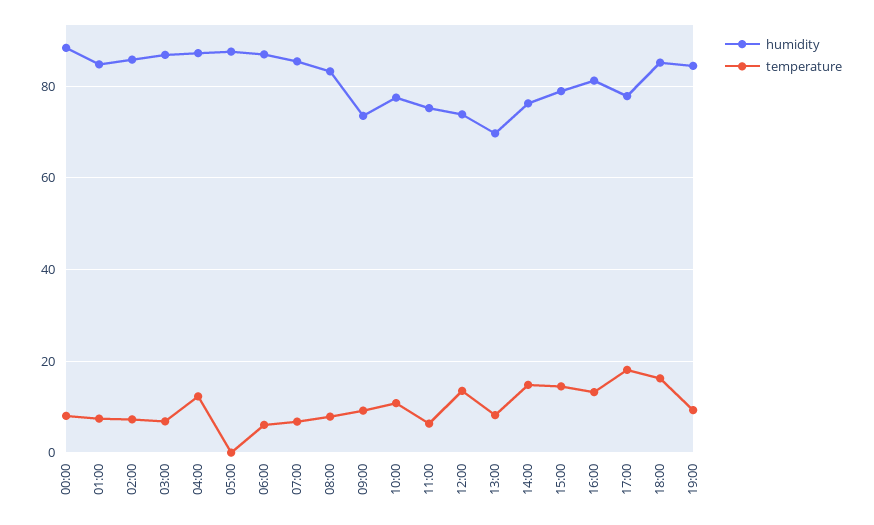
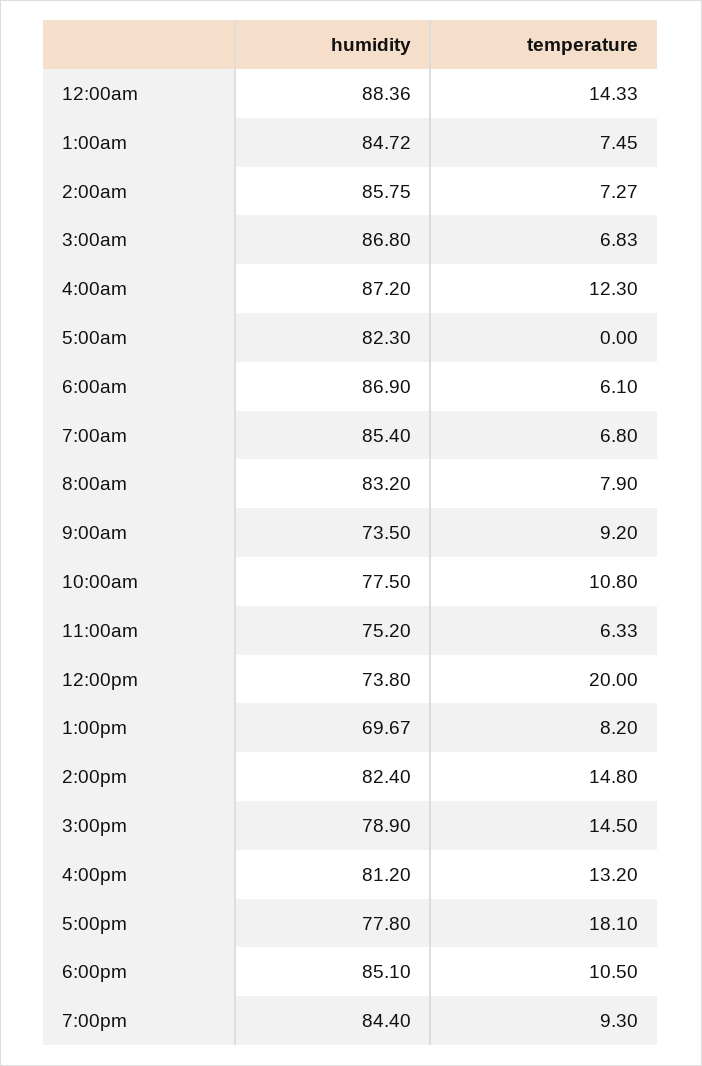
temperature, 00:00: 8 -> 14.33
humidity, 05:00: 88 -> 82.3
temperature, 12:00: 14 -> 20
humidity, 14:00: 76 -> 82.4
temperature, 18:00: 16 -> 10.5

